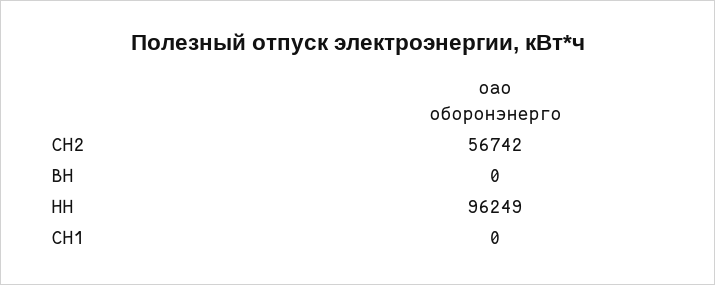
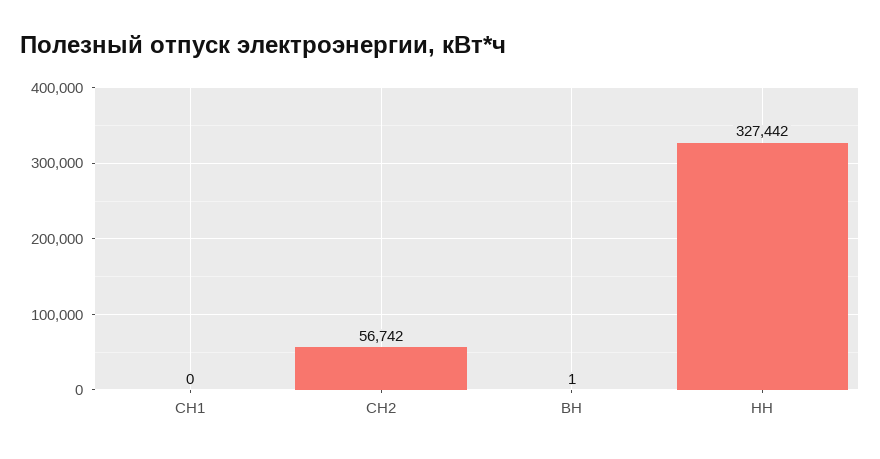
ВН: 0 -> 1
НН: 96249 -> 327442

